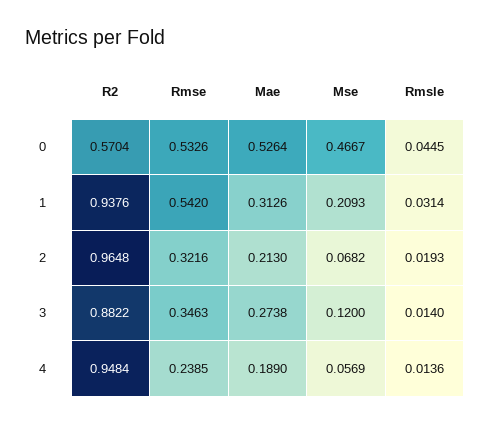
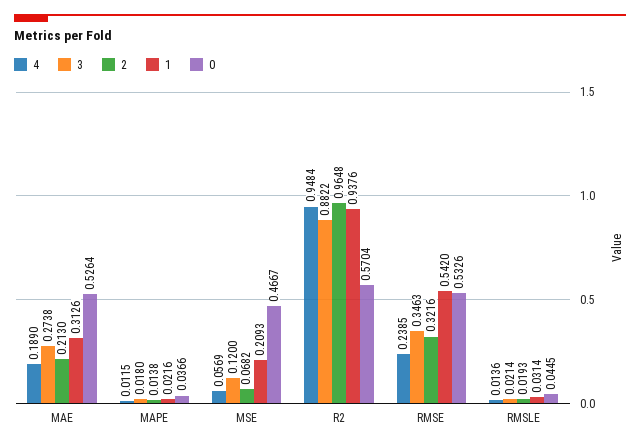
3, Rmsle: 0.014 -> 0.0214
4, MAPE: none -> 0.0115
3, MAPE: none -> 0.018
2, MAPE: none -> 0.0138
1, MAPE: none -> 0.0216
0, MAPE: none -> 0.0366

